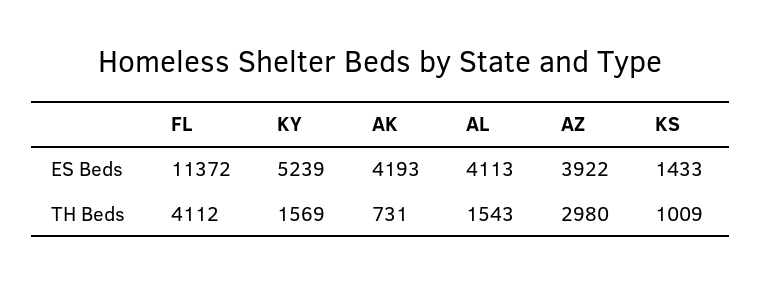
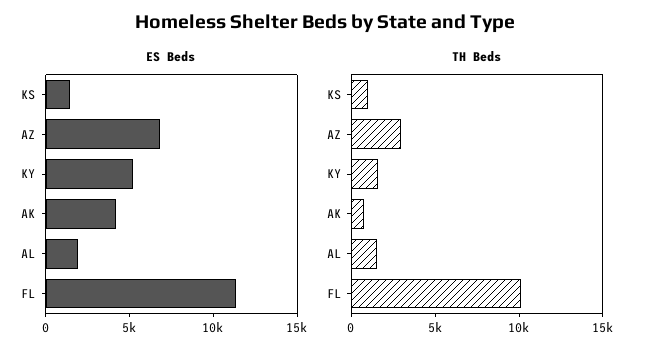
ES Beds, AL: 4113 -> 2000
ES Beds, AZ: 3922 -> 7000
TH Beds, FL: 4112 -> 10000

